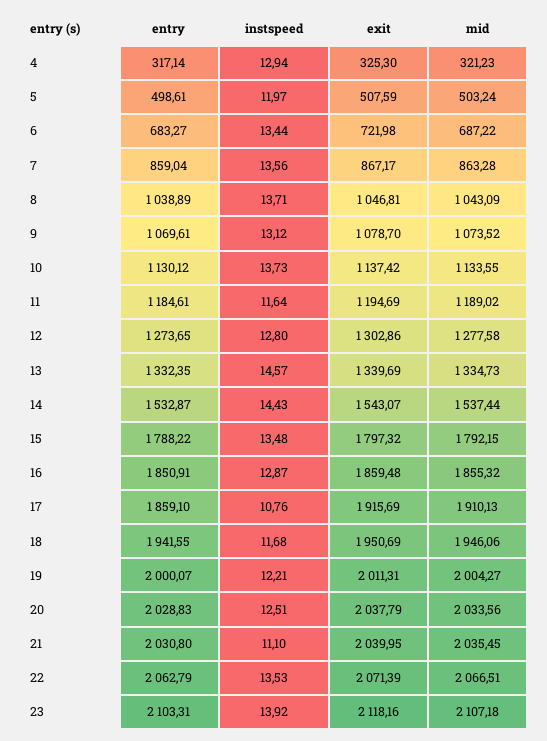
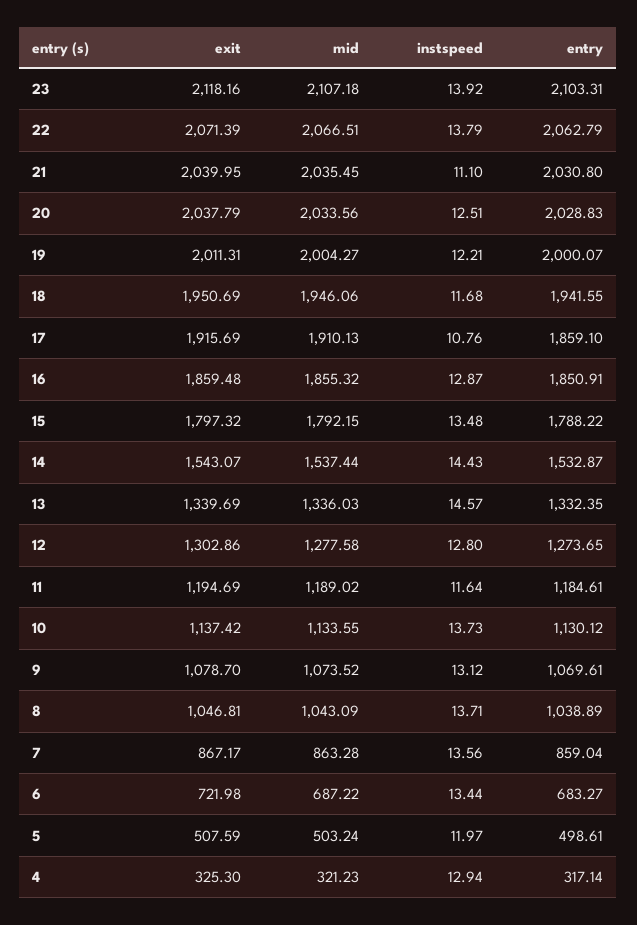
mid, 13: 1334.73 -> 1336.03
instspeed, 22: 13.53 -> 13.79

